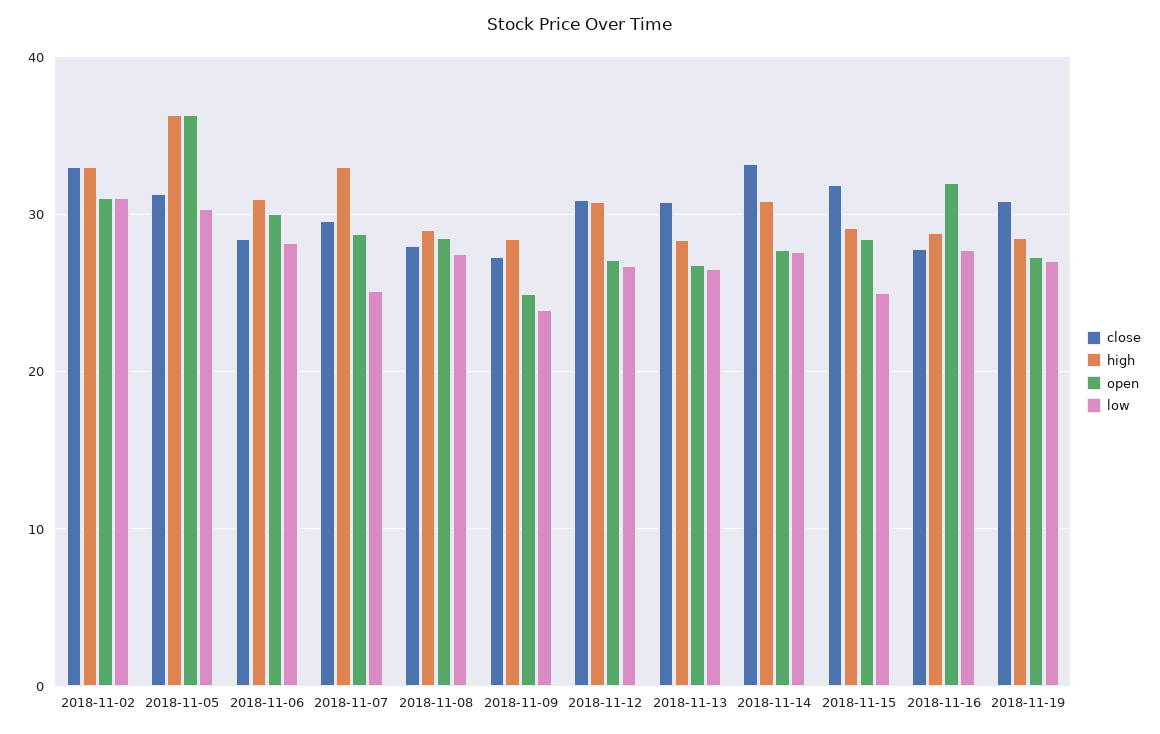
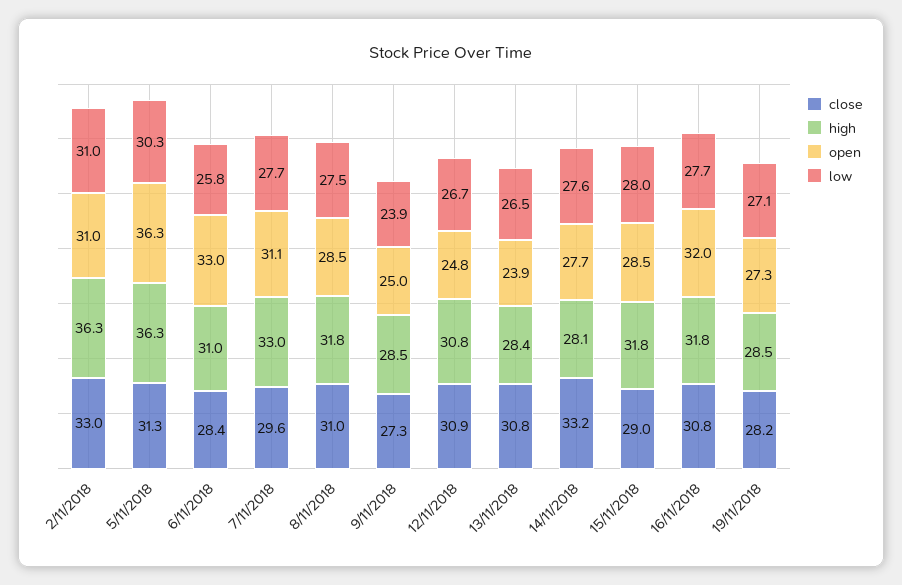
high, 2018-11-02: 33 -> 36.3
open, 2018-11-06: 30 -> 33
low, 2018-11-06: 28 -> 25.8
open, 2018-11-07: 29 -> 31.1
low, 2018-11-07: 25 -> 27.7
close, 2018-11-08: 28 -> 31
high, 2018-11-08: 29 -> 31.8
open, 2018-11-12: 27 -> 24.8
open, 2018-11-13: 27 -> 23.9
high, 2018-11-14: 31 -> 28.1
close, 2018-11-15: 32 -> 29
high, 2018-11-15: 29 -> 31.8
low, 2018-11-15: 25 -> 28
close, 2018-11-16: 28 -> 30.8
high, 2018-11-16: 29 -> 31.8
close, 2018-11-19: 31 -> 28.2

